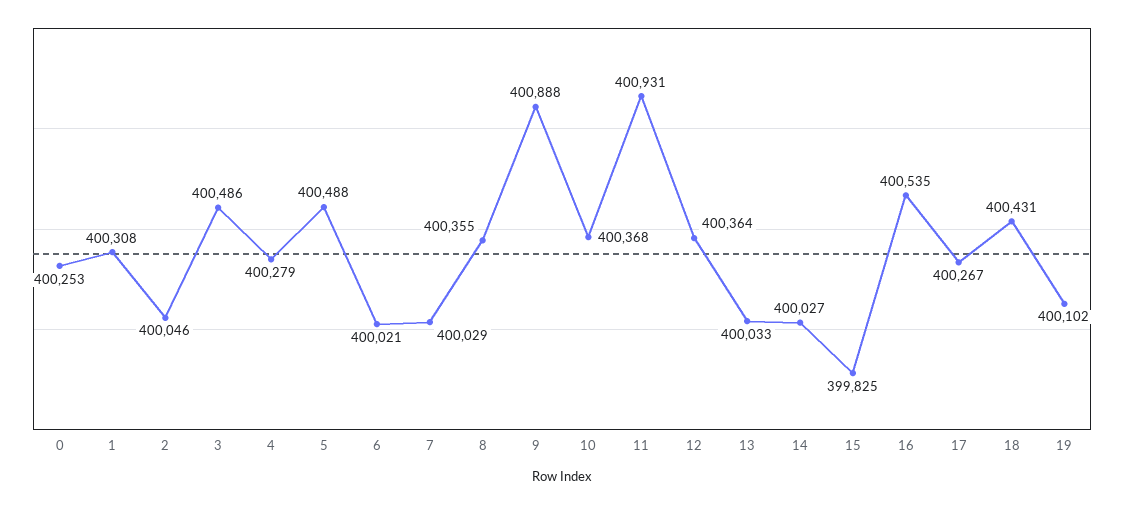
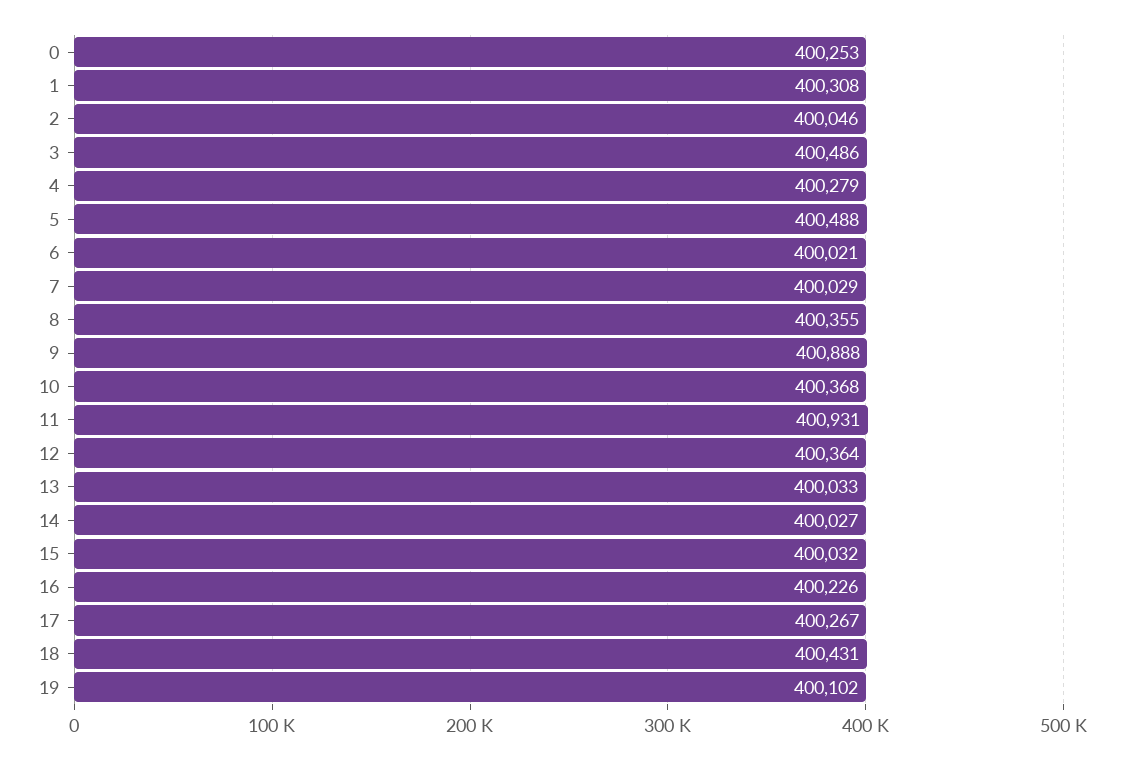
15: 399825 -> 400032
16: 400535 -> 400226

